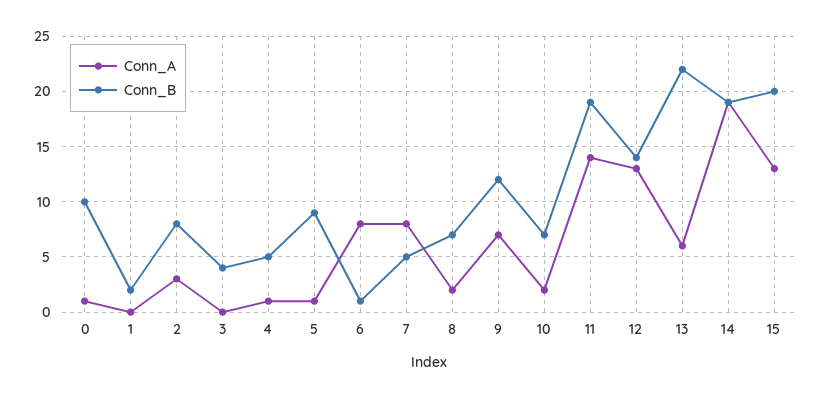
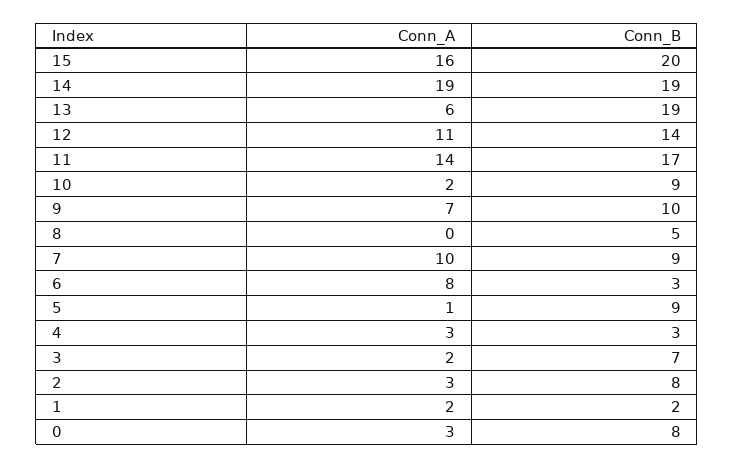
Conn_A, 0: 1 -> 3
Conn_B, 0: 10 -> 8
Conn_A, 1: 0 -> 2
Conn_A, 3: 0 -> 2
Conn_B, 3: 4 -> 7
Conn_A, 4: 1 -> 3
Conn_B, 4: 5 -> 3
Conn_B, 6: 1 -> 3
Conn_A, 7: 8 -> 10
Conn_B, 7: 5 -> 9
Conn_A, 8: 2 -> 0
Conn_B, 8: 7 -> 5
Conn_B, 9: 12 -> 10
Conn_B, 10: 7 -> 9
Conn_B, 11: 19 -> 17
Conn_A, 12: 13 -> 11
Conn_B, 13: 22 -> 19
Conn_A, 15: 13 -> 16

